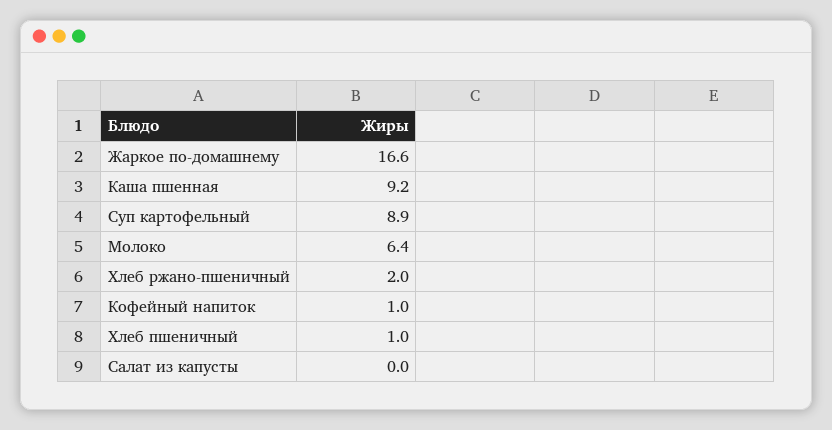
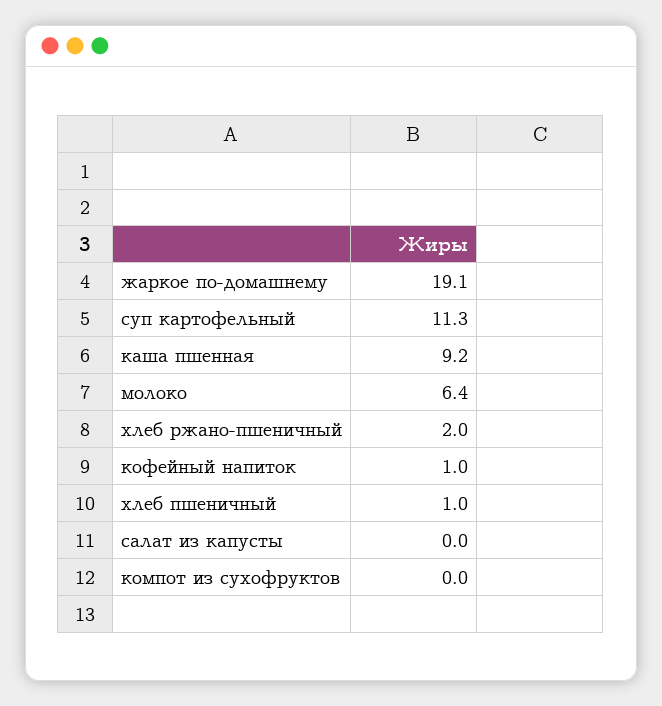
Жаркое по-домашнему: 16.6 -> 19.1
Суп картофельный: 8.9 -> 11.3
компот из сухофруктов: none -> 0

